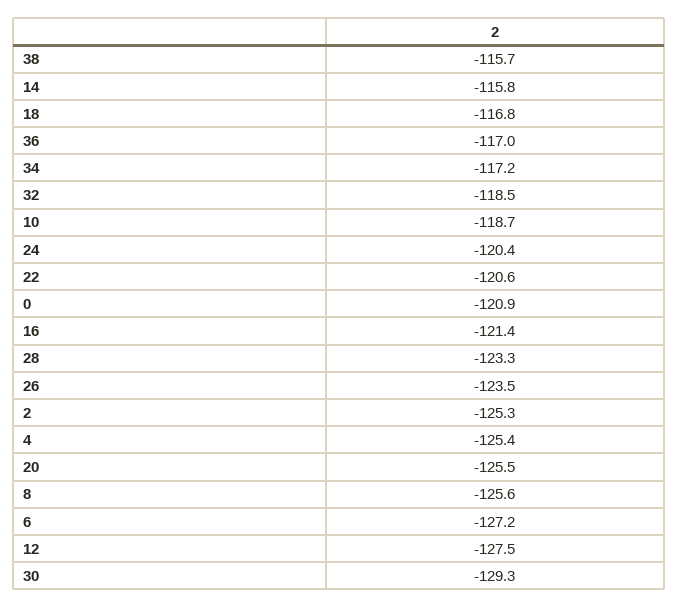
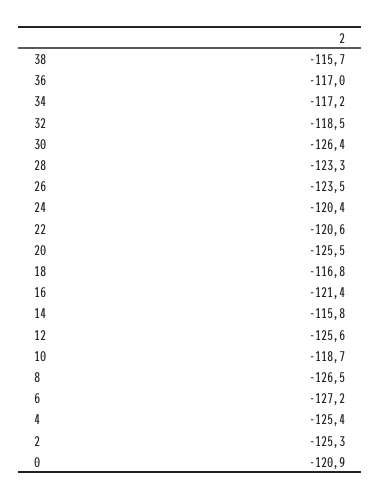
8: -125.6 -> -126.5
12: -127.5 -> -125.6
30: -129.3 -> -126.4

